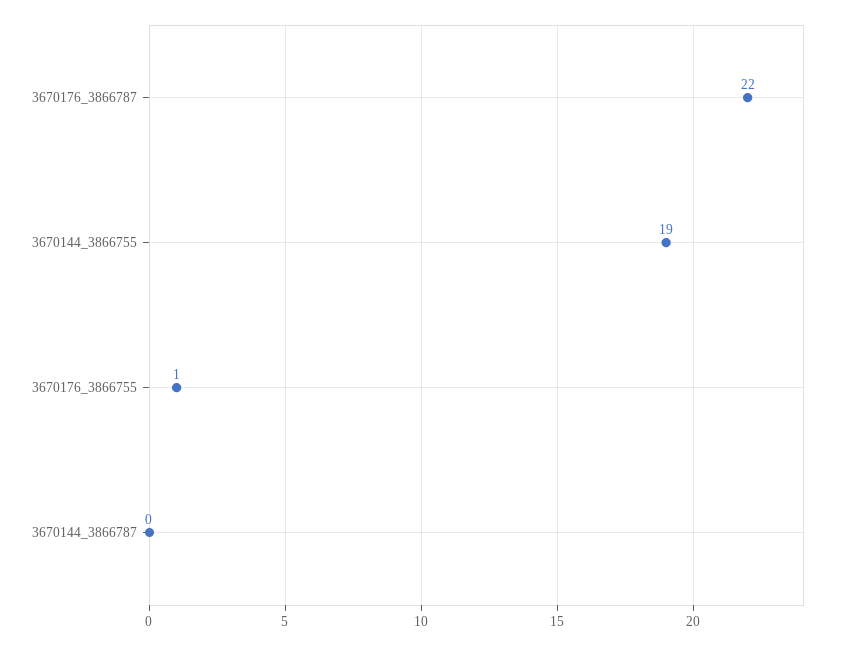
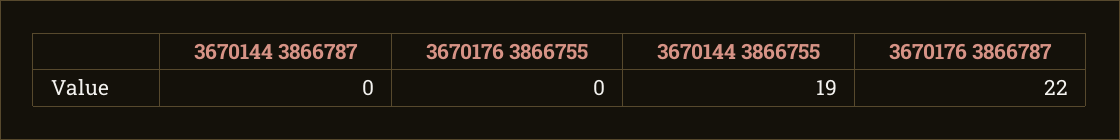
3670176_3866755: 1 -> 0

